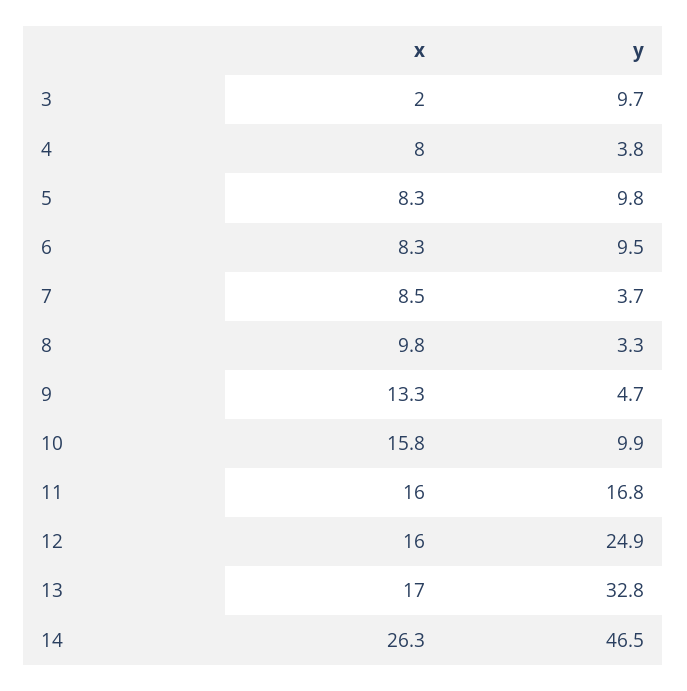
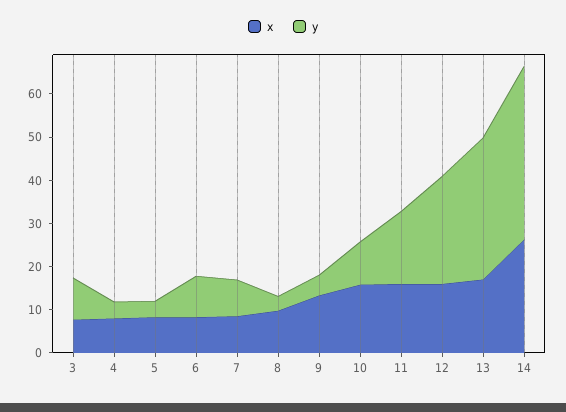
x, 3: 2 -> 8
y, 5: 9.8 -> 4
y, 7: 3.7 -> 8
y, 14: 46.5 -> 40

